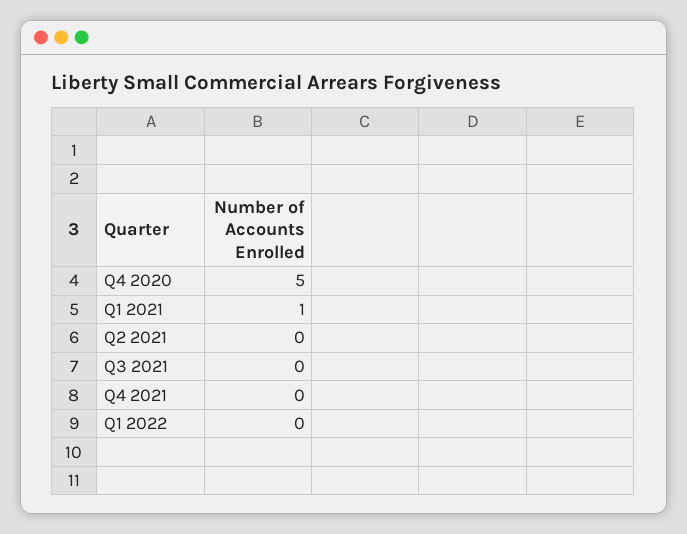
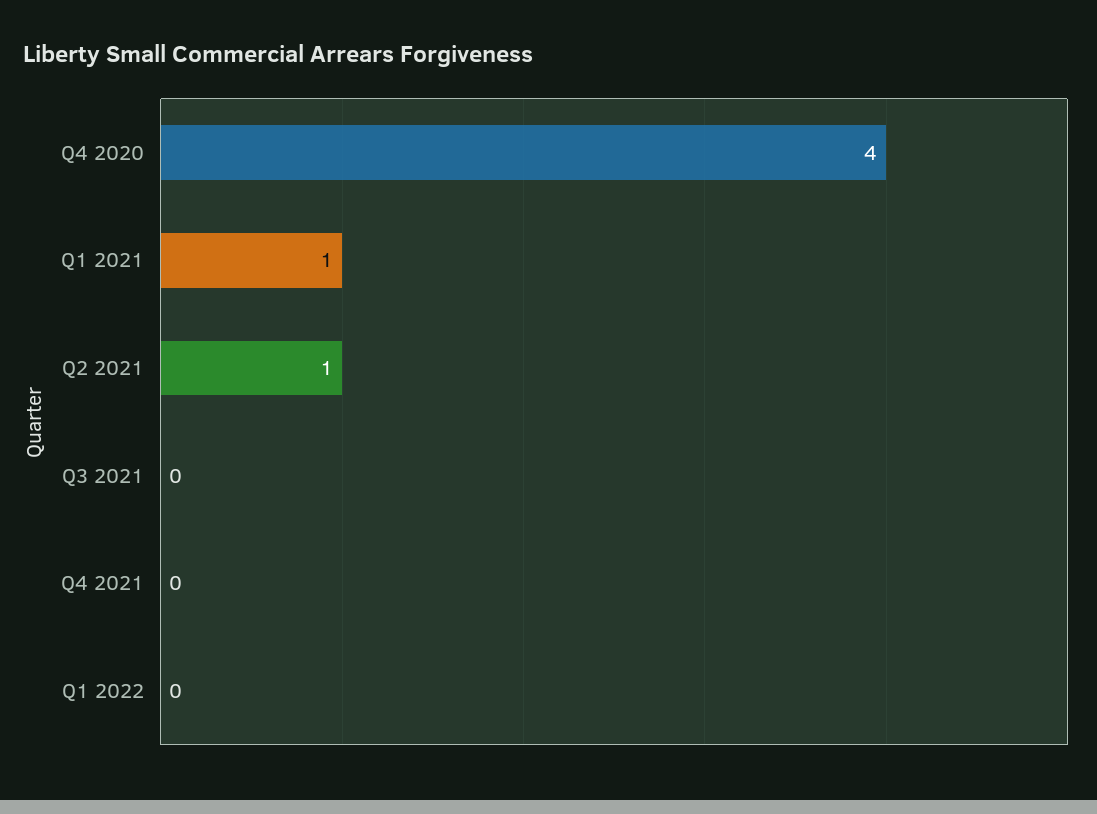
Q4 2020: 5 -> 4
Q2 2021: 0 -> 1

